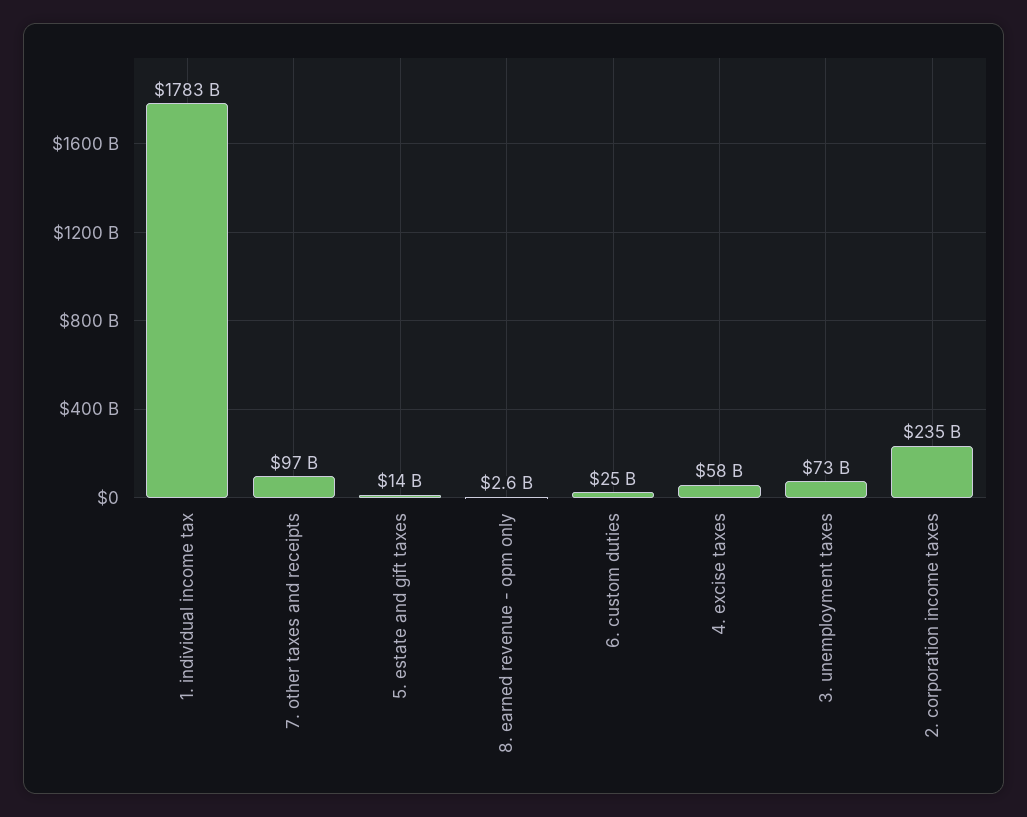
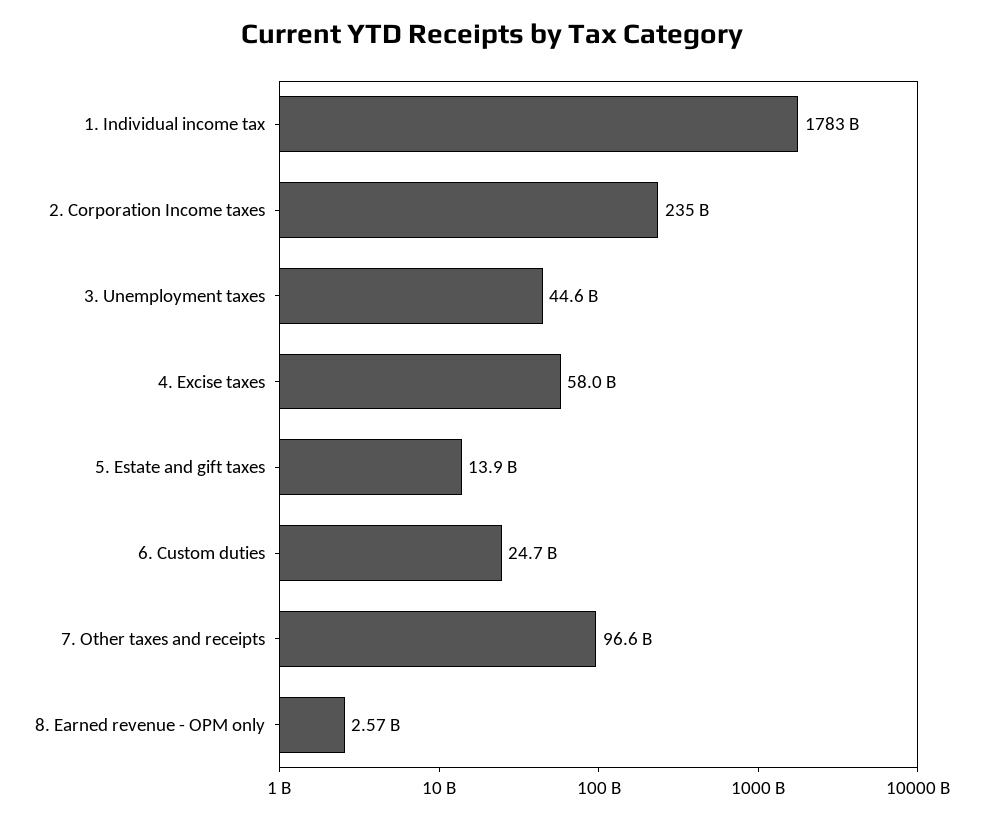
3. unemployment taxes: 73000000000 -> 44600000000

